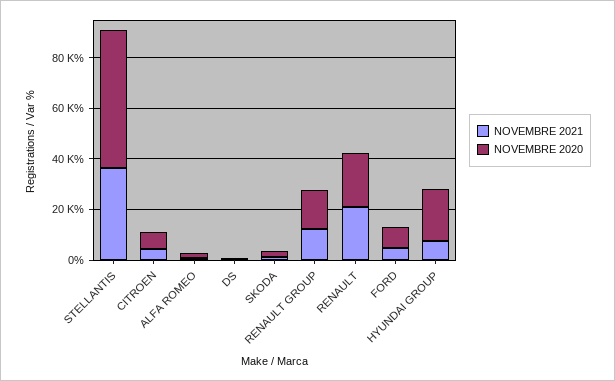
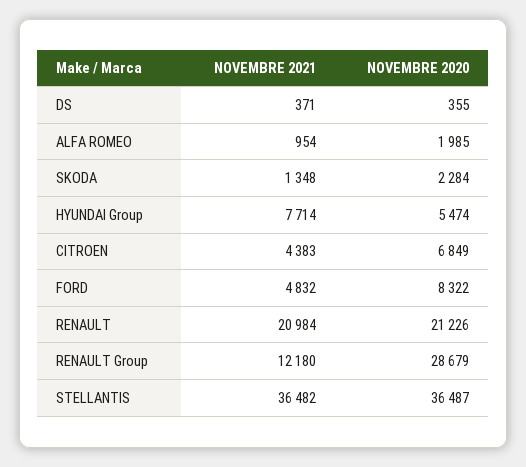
NOVEMBRE 2020, STELLANTIS: 55000 -> 36487
NOVEMBRE 2020, RENAULT GROUP: 15000 -> 28679
NOVEMBRE 2020, HYUNDAI GROUP: 20000 -> 5474

